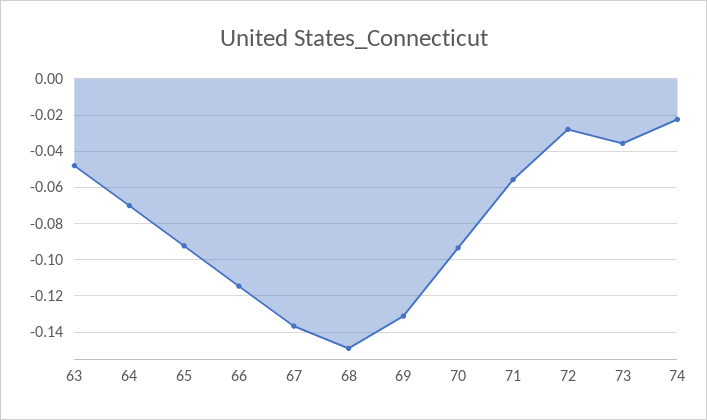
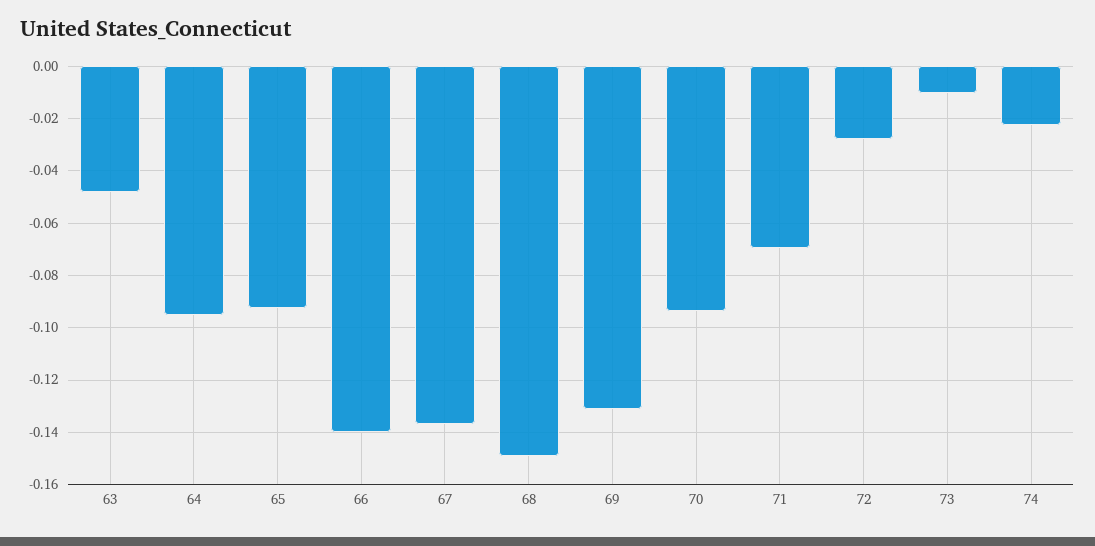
64: -0.07 -> -0.095
66: -0.115 -> -0.14
71: -0.055 -> -0.07
73: -0.035 -> -0.01

